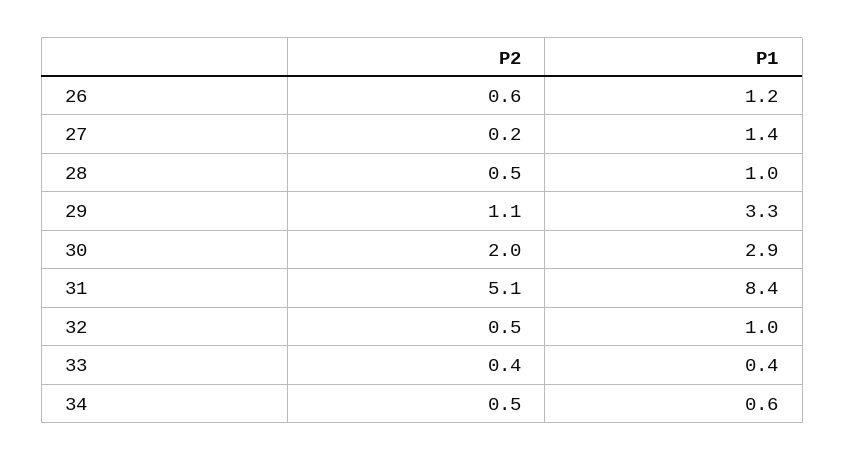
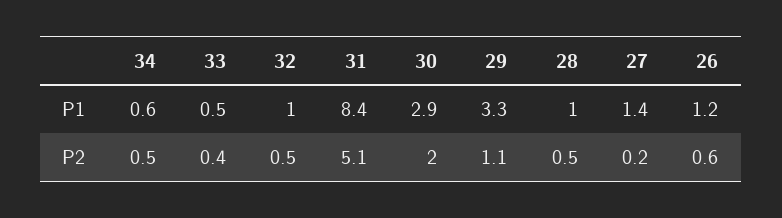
P1, 33: 0.4 -> 0.5

